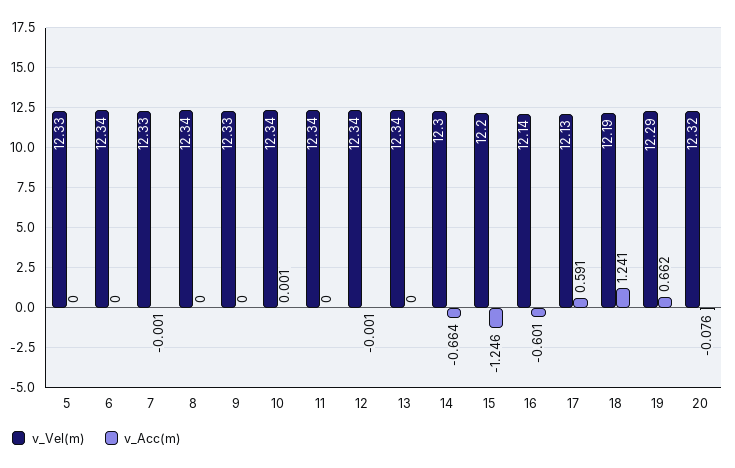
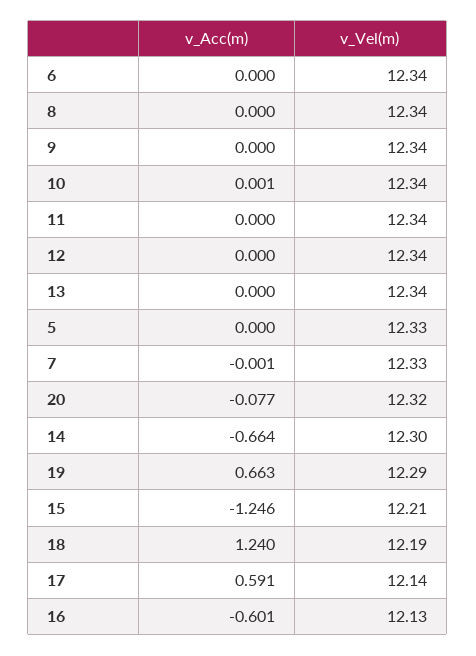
v_Vel(m), 9: 12.33 -> 12.34
v_Acc(m), 12: -0.001 -> 0
v_Vel(m), 15: 12.2 -> 12.21
v_Vel(m), 16: 12.14 -> 12.13
v_Vel(m), 17: 12.13 -> 12.14
v_Acc(m), 18: 1.241 -> 1.24
v_Acc(m), 19: 0.662 -> 0.663
v_Acc(m), 20: -0.076 -> -0.077

